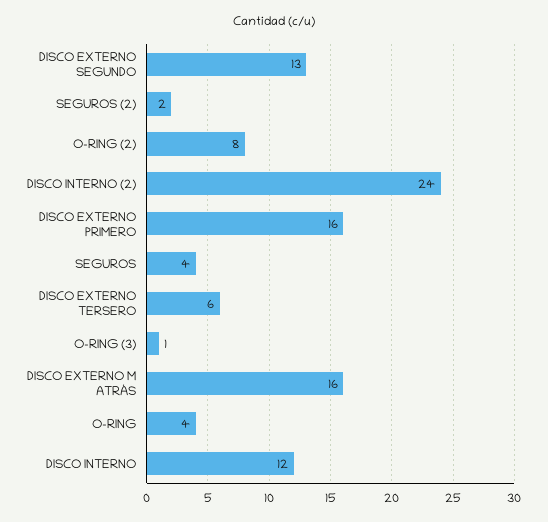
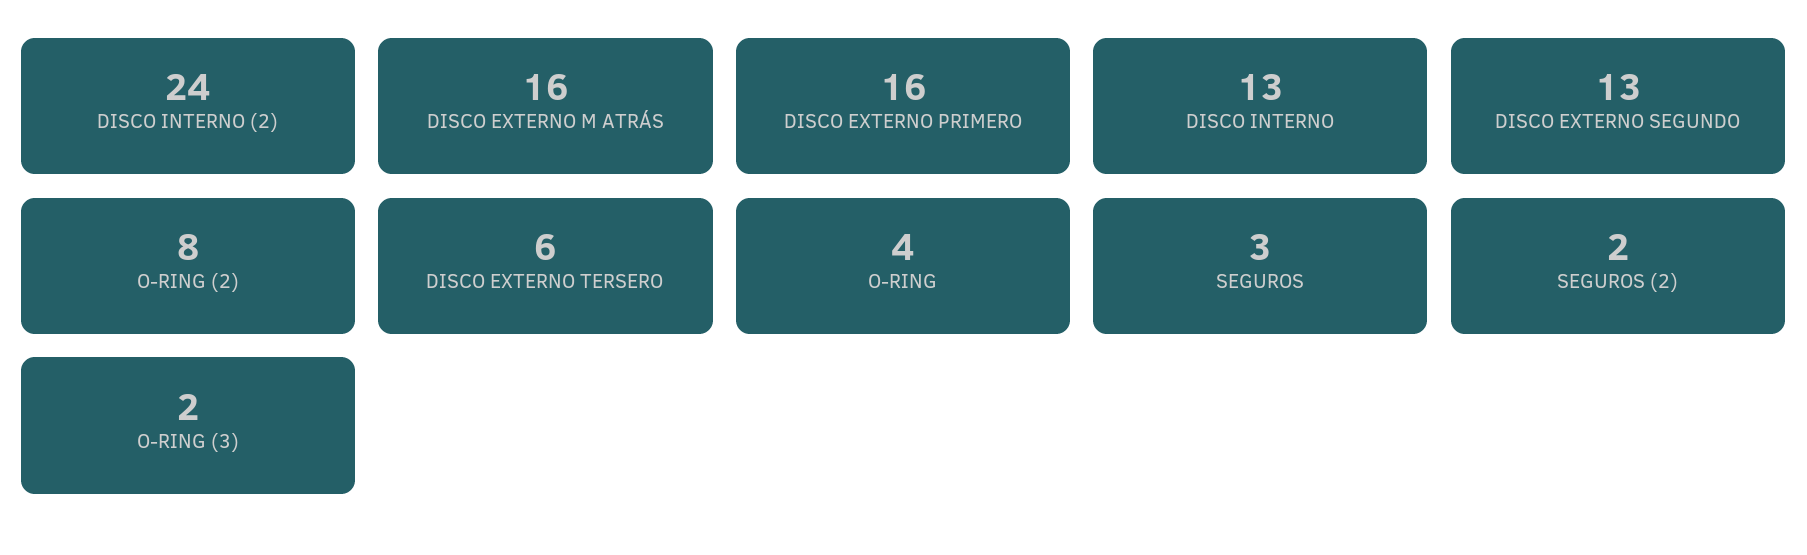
SEGUROS: 4 -> 3
O-RING (3): 1 -> 2
DISCO INTERNO: 12 -> 13

